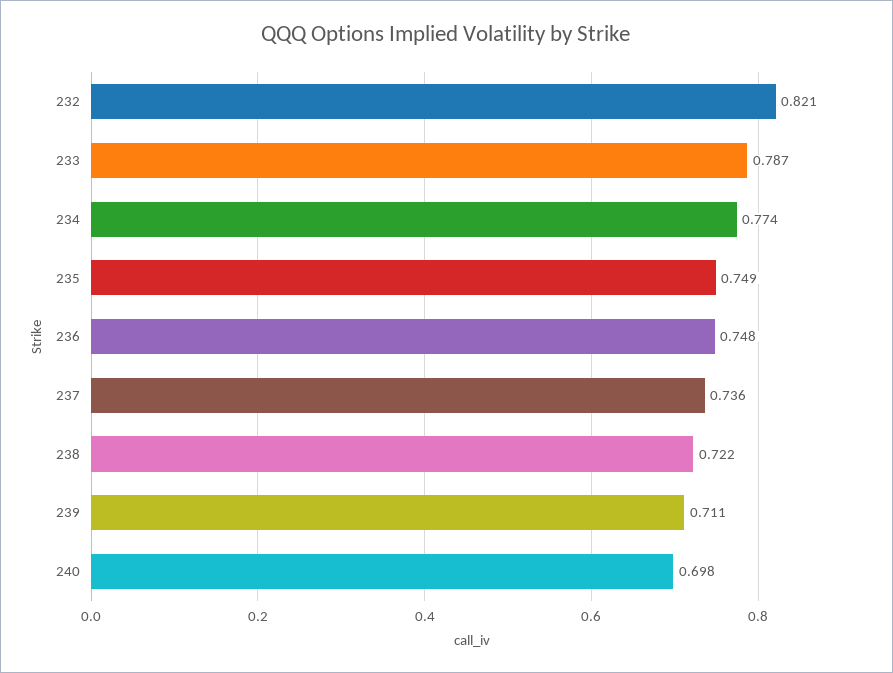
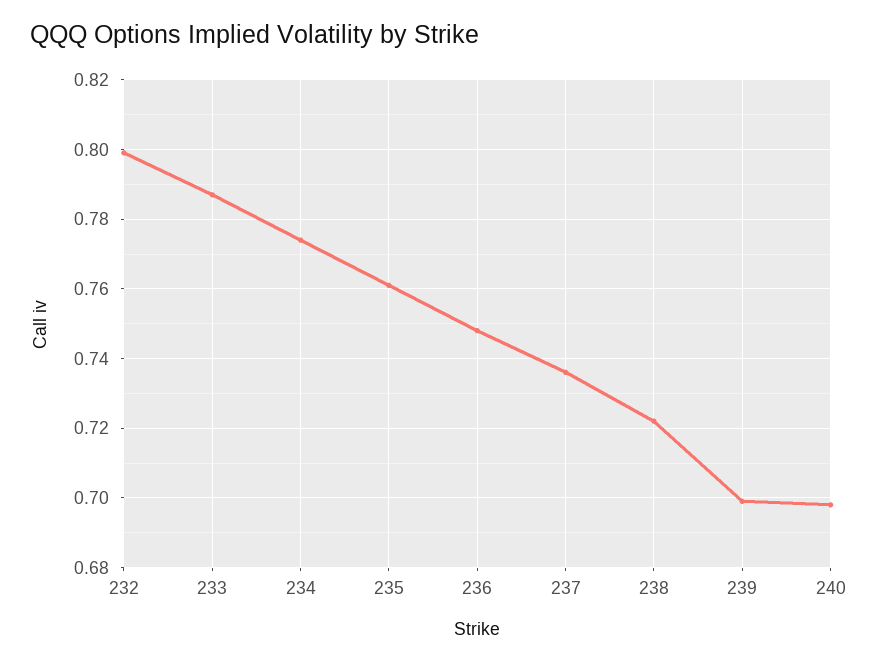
232: 0.821 -> 0.8
235: 0.749 -> 0.76
239: 0.711 -> 0.7

